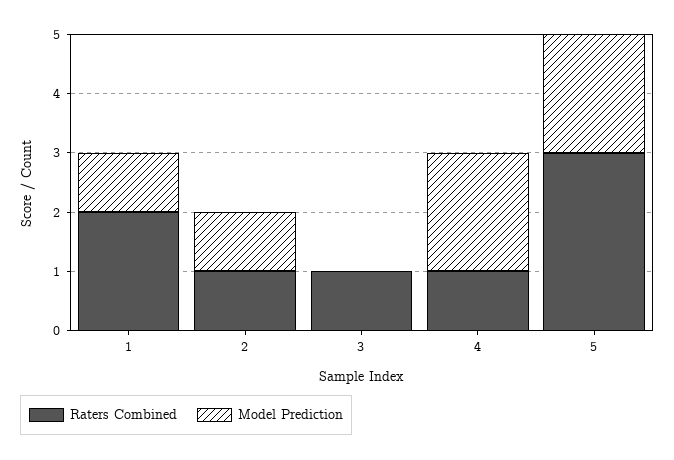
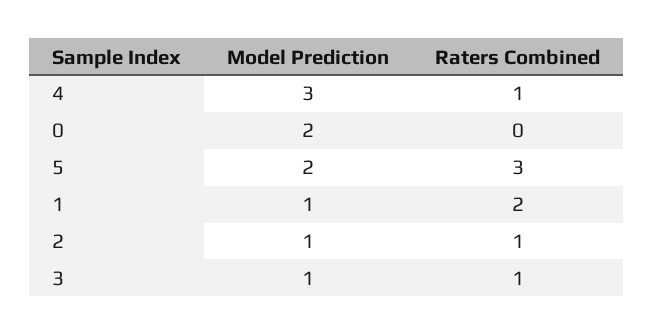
Model Prediction, 3: 0 -> 1
Model Prediction, 4: 2 -> 3
Model Prediction, 0: none -> 2
Raters Combined, 0: none -> 0

